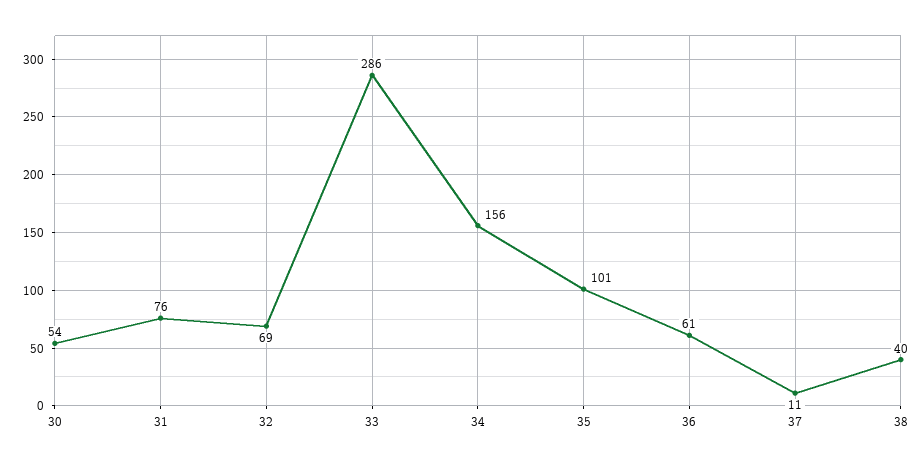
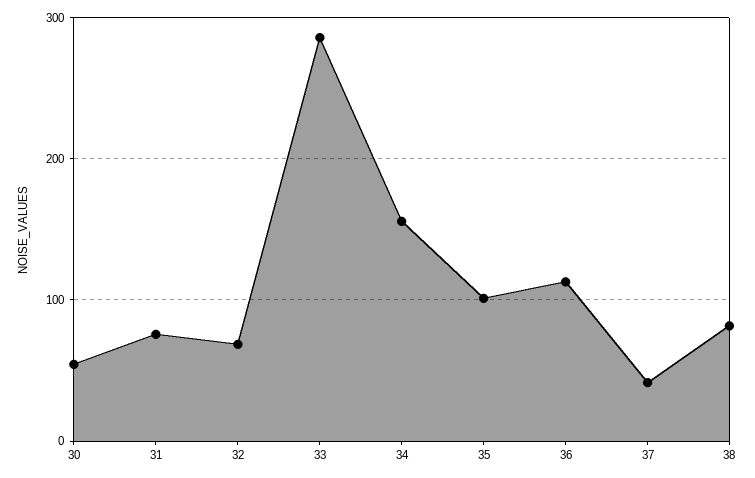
36: 61 -> 110
37: 11 -> 40
38: 40 -> 80

